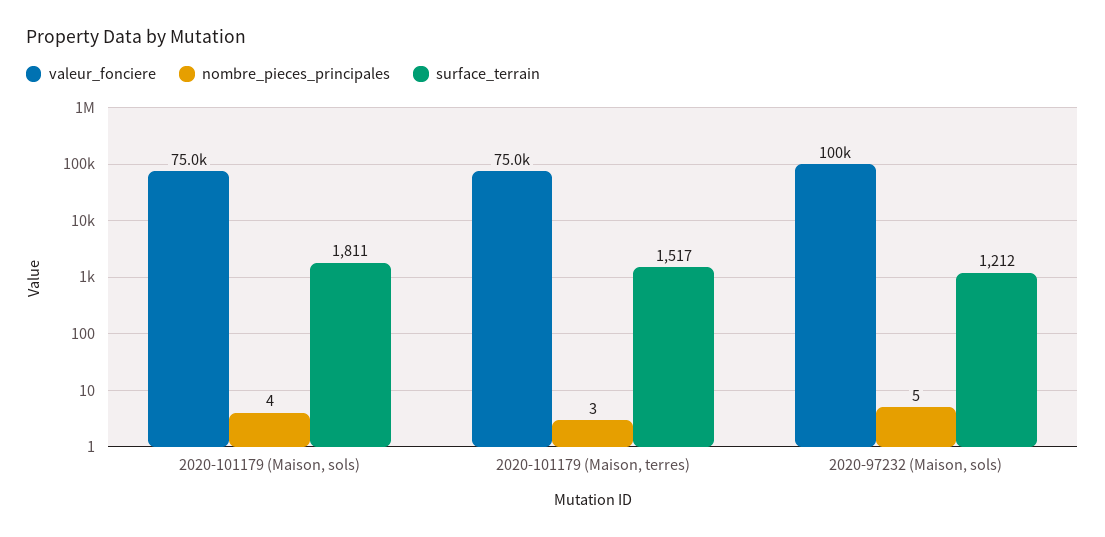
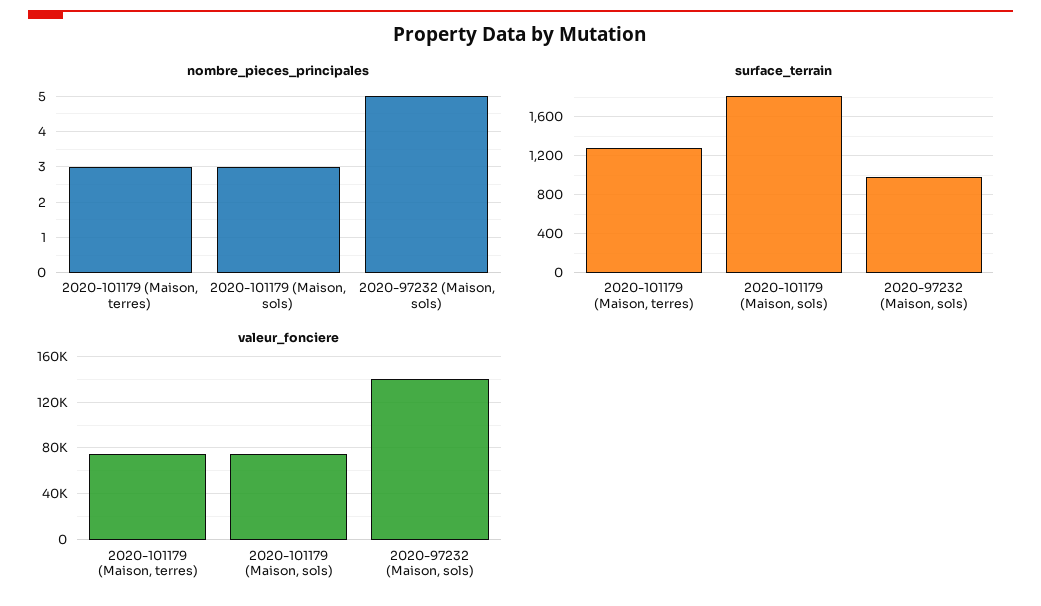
nombre_pieces_principales, 2020-101179 (Maison, sols): 4 -> 3
surface_terrain, 2020-101179 (Maison, terres): 1517 -> 1300
valeur_fonciere, 2020-97232 (Maison, sols): 100000 -> 140000
surface_terrain, 2020-97232 (Maison, sols): 1212 -> 1000

